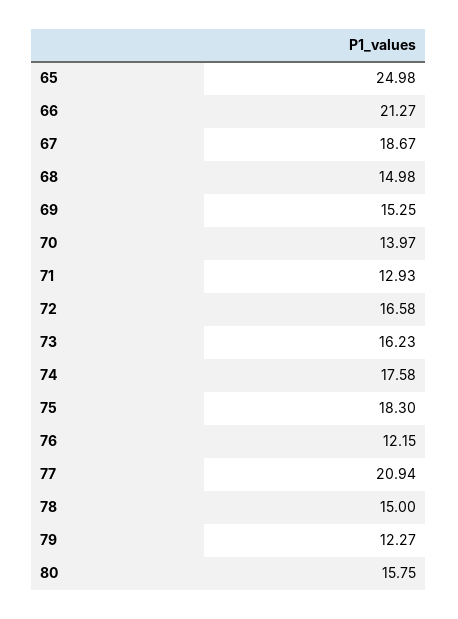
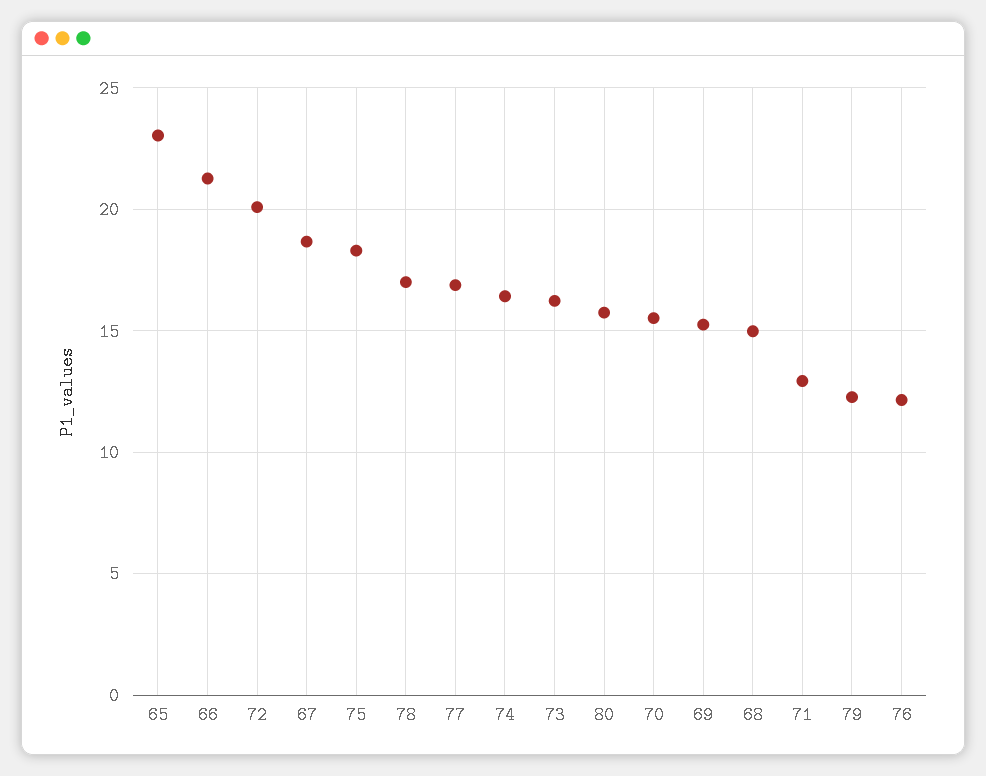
65: 24.98 -> 23
70: 13.97 -> 15.5
72: 16.58 -> 20
74: 17.58 -> 16.5
77: 20.94 -> 17
78: 15 -> 17

